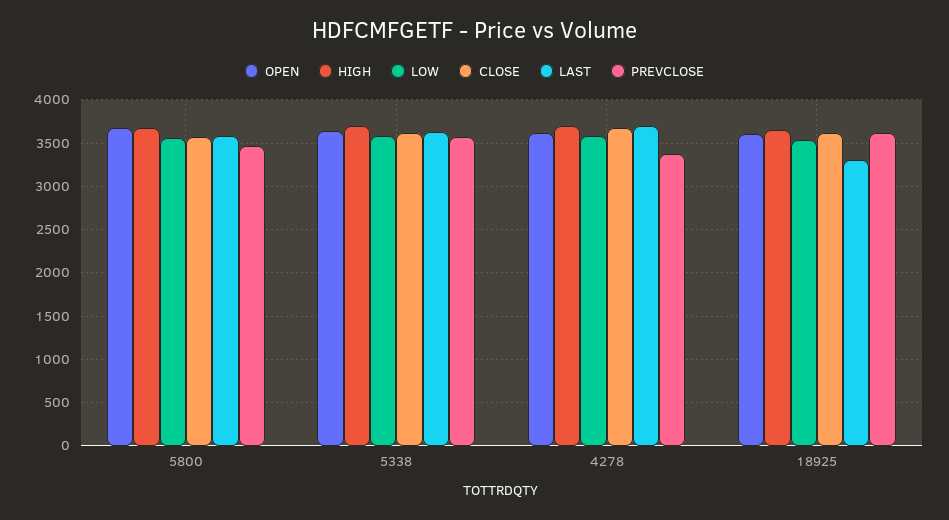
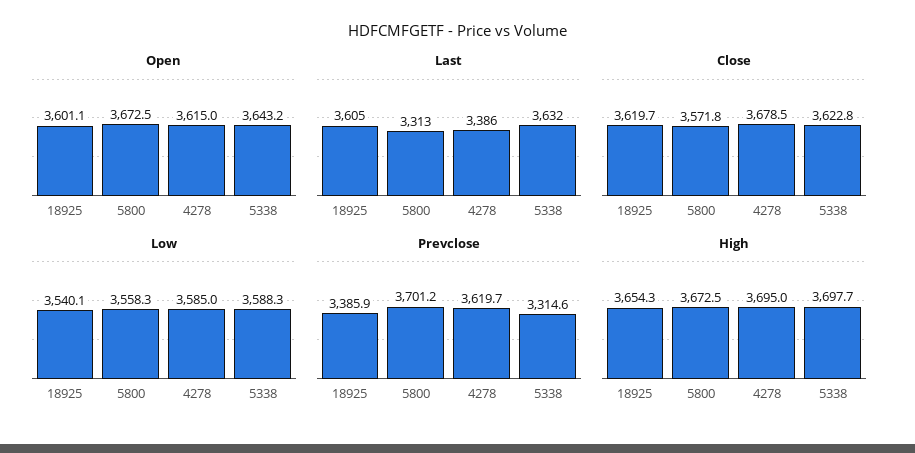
LAST, 5800: 3600 -> 3313
PREVCLOSE, 5800: 3500 -> 3701.2
PREVCLOSE, 5338: 3600 -> 3314.6
LAST, 4278: 3700 -> 3386
PREVCLOSE, 4278: 3400 -> 3619.7
LAST, 18925: 3300 -> 3605
PREVCLOSE, 18925: 3600 -> 3385.9

